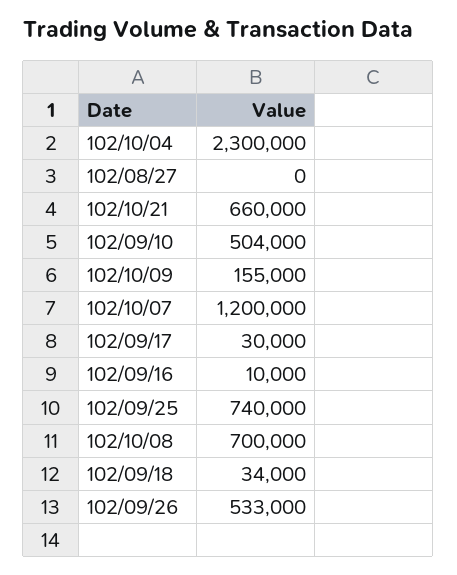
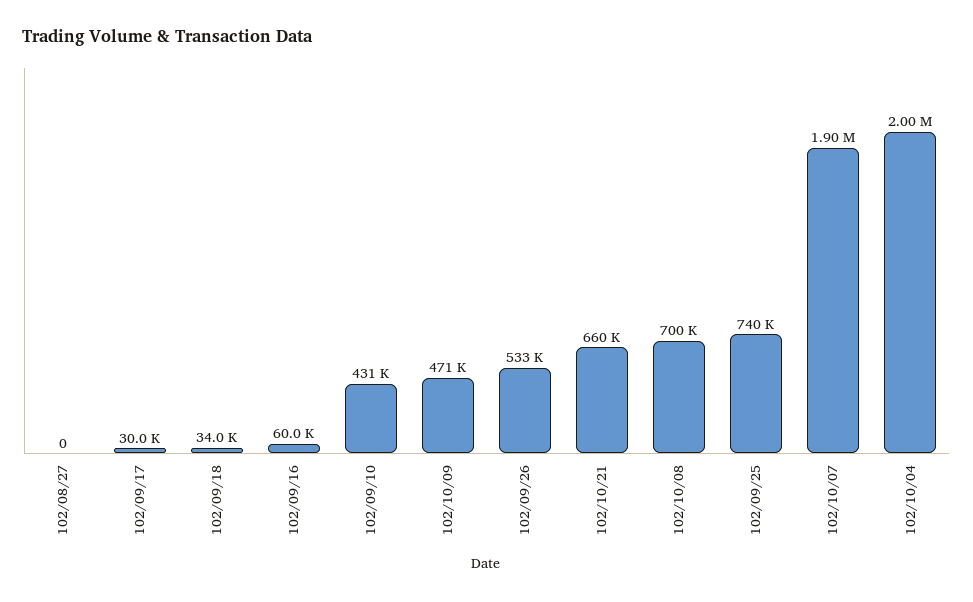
102/10/04: 2300000 -> 2000000
102/09/10: 504000 -> 431000
102/10/09: 155000 -> 471000
102/10/07: 1200000 -> 1900000
102/09/16: 10000 -> 60000

